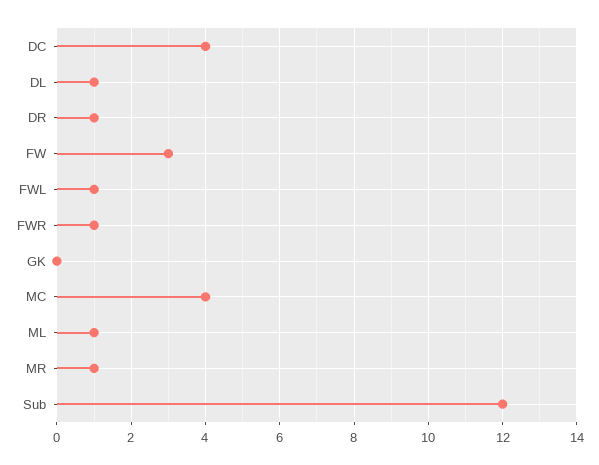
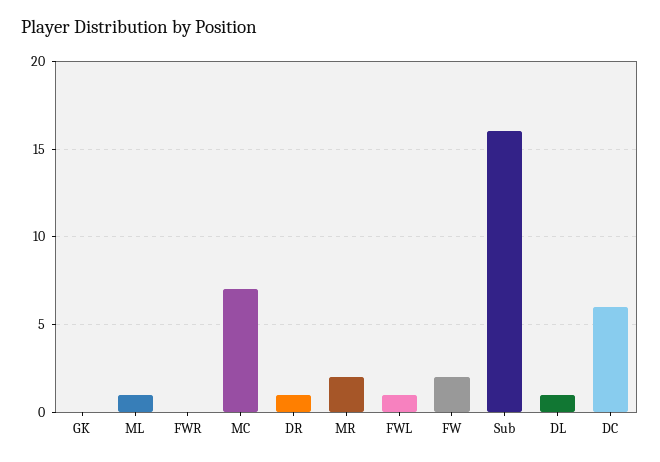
DC: 4 -> 6
FW: 3 -> 2
FWR: 1 -> 0
MC: 4 -> 7
MR: 1 -> 2
Sub: 12 -> 16

